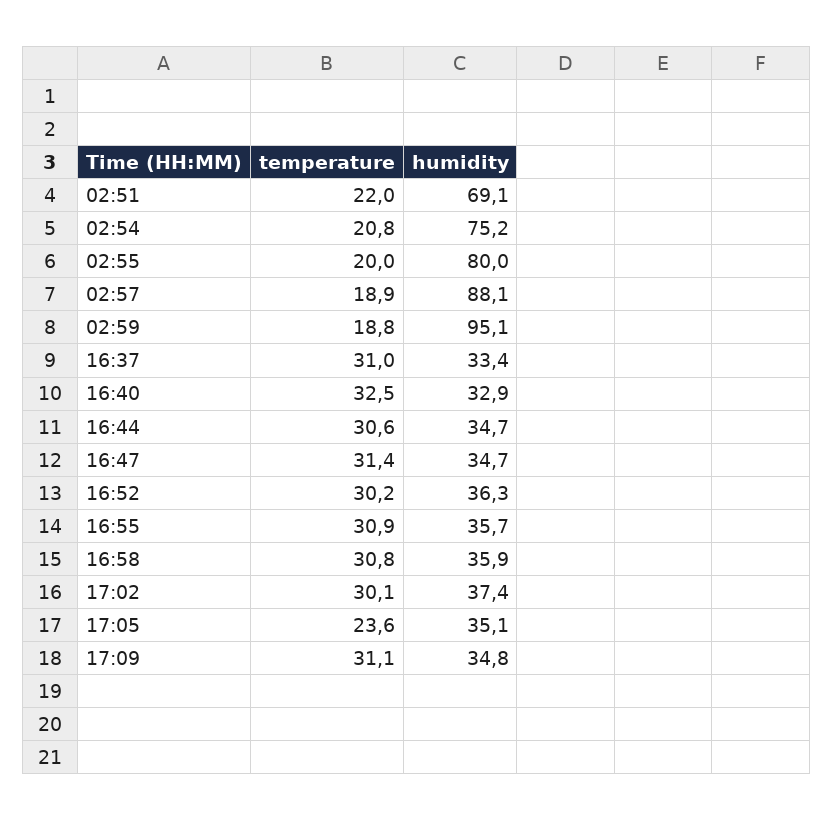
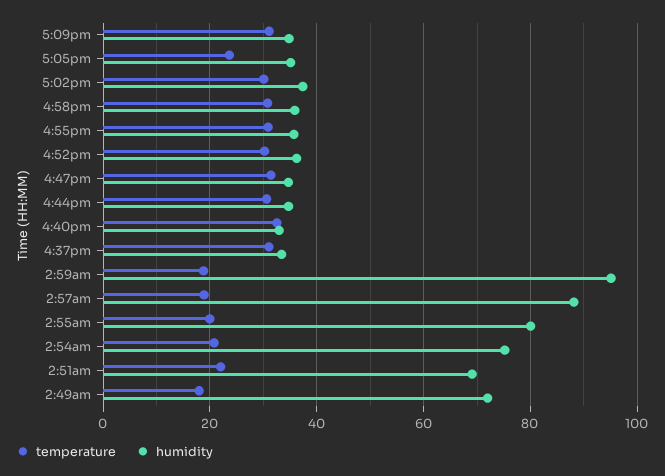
temperature, 2:49am: none -> 18
humidity, 2:49am: none -> 72

